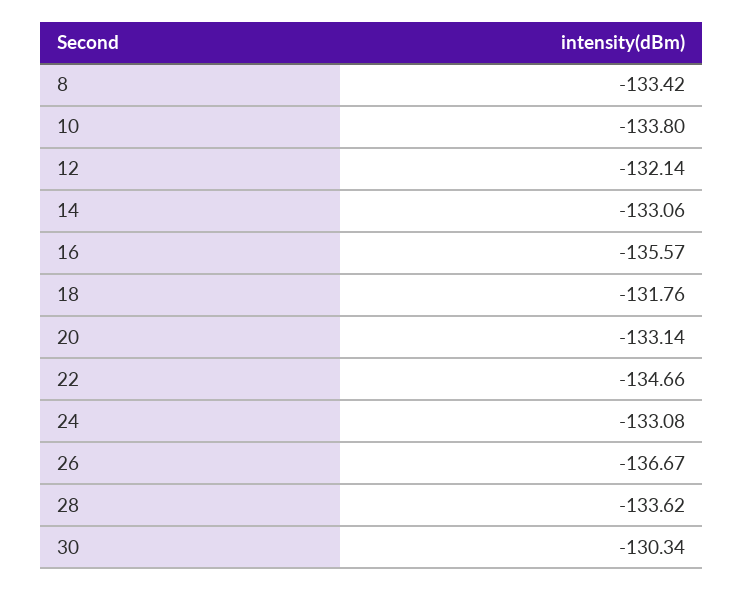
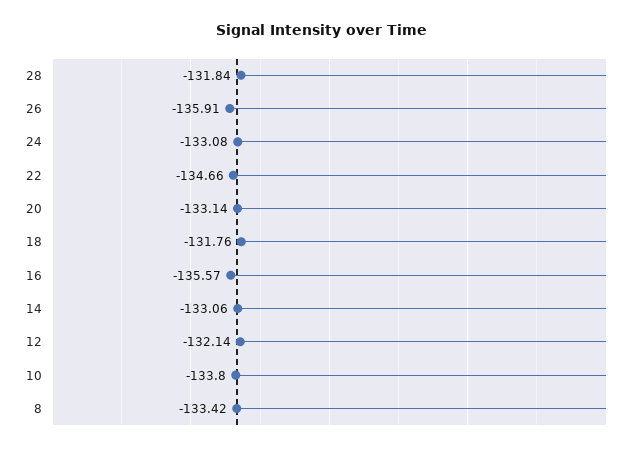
26: -136.67 -> -135.91
28: -133.62 -> -131.84
30: -130.34 -> none

